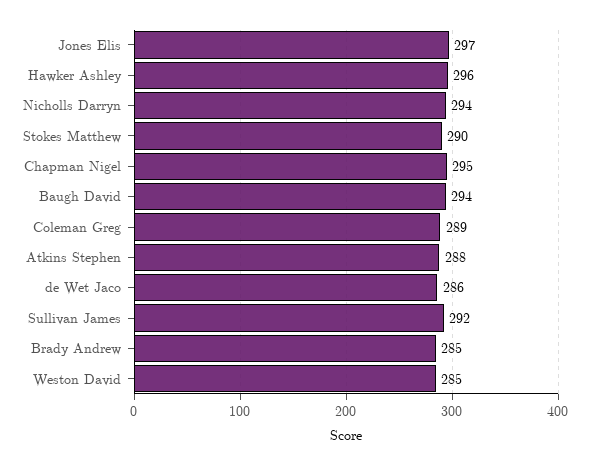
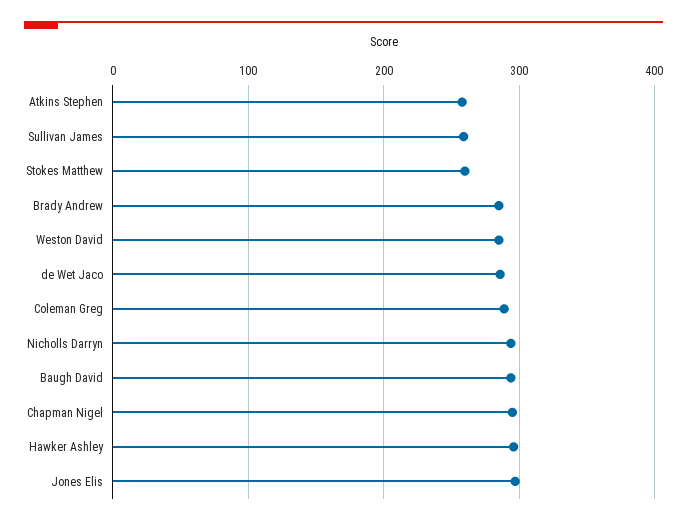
Stokes Matthew: 290 -> 260
Atkins Stephen: 288 -> 260
Sullivan James: 292 -> 260

